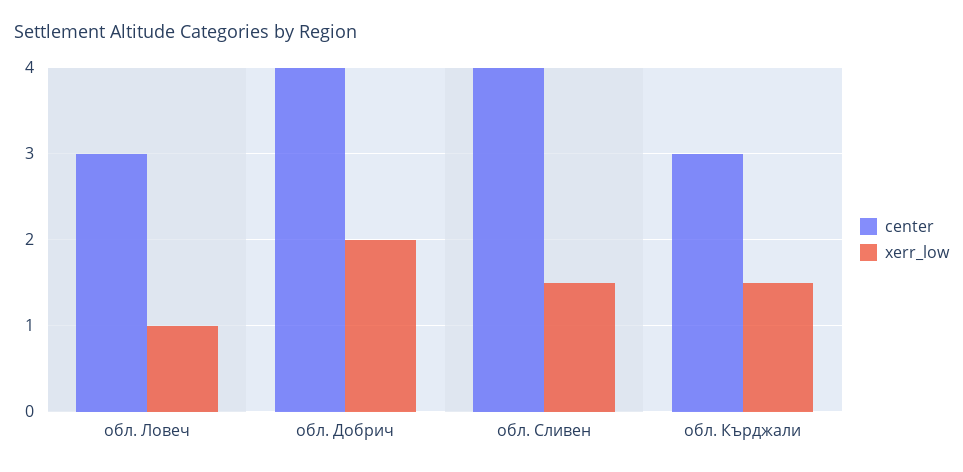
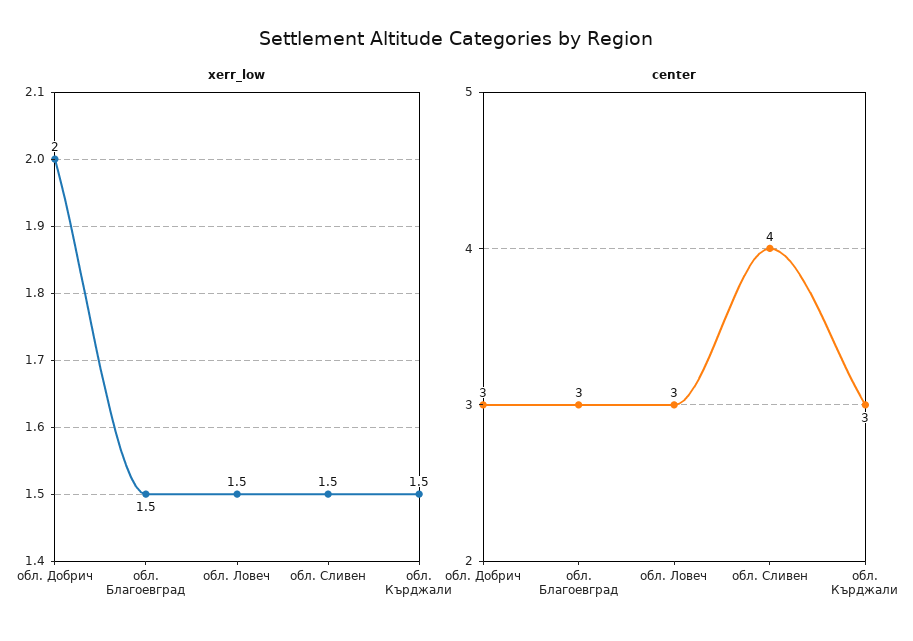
xerr_low, обл. Ловеч: 1 -> 1.5
center, обл. Добрич: 4 -> 3
xerr_low, обл. Благоевград: none -> 1.5
center, обл. Благоевград: none -> 3

